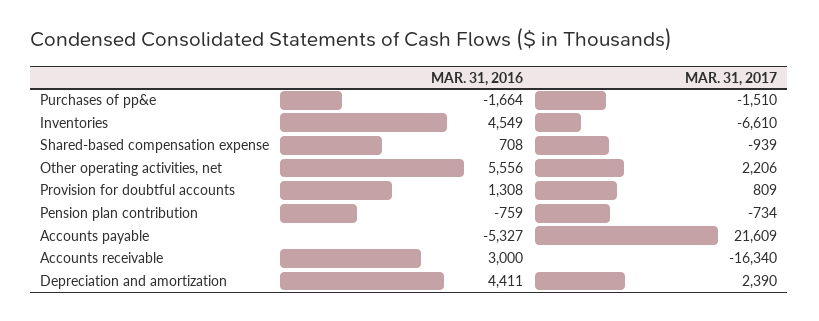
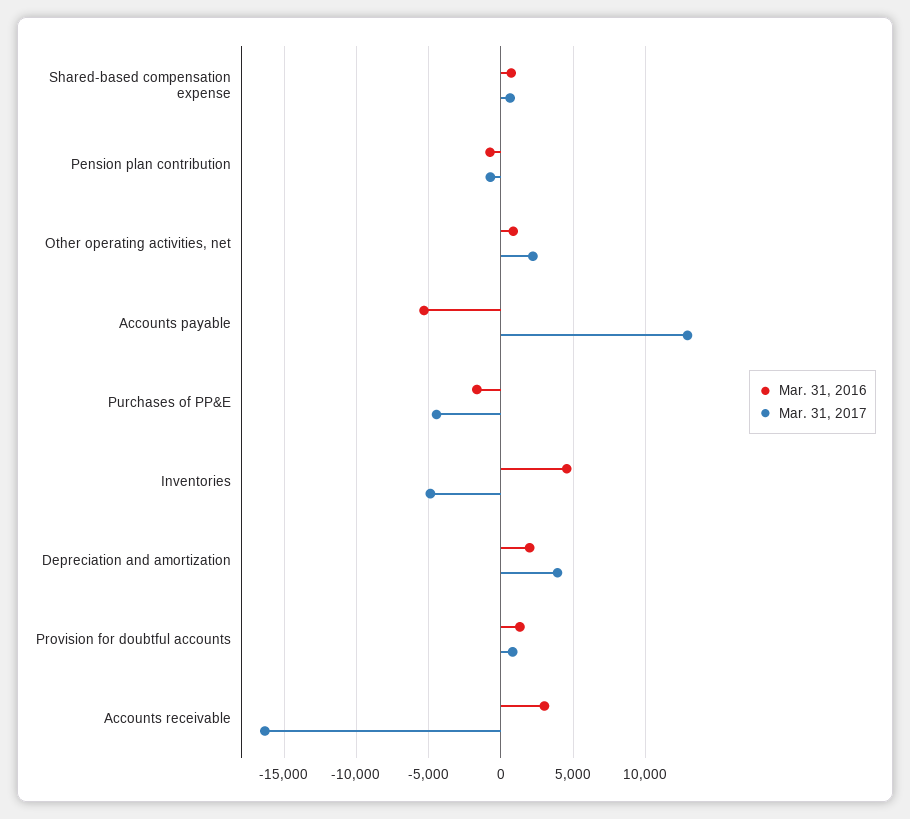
MAR. 31, 2017, Purchases of pp&e: -1510 -> -4500
MAR. 31, 2017, Inventories: -6610 -> -5000
MAR. 31, 2017, Shared-based compensation expense: -939 -> 500
MAR. 31, 2016, Other operating activities, net: 5556 -> 1000
MAR. 31, 2017, Accounts payable: 21609 -> 13000
MAR. 31, 2016, Depreciation and amortization: 4411 -> 2000
MAR. 31, 2017, Depreciation and amortization: 2390 -> 4000

